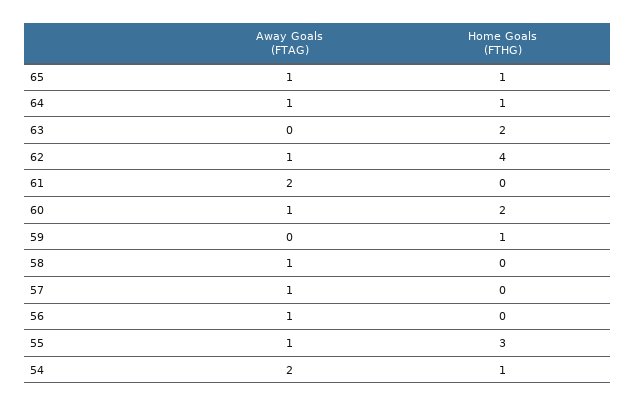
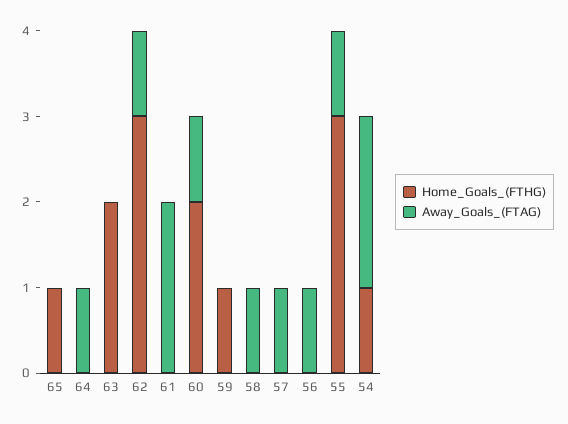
Away Goals (FTAG), 65: 1 -> 0
Home Goals (FTHG), 64: 1 -> 0
Home Goals (FTHG), 62: 4 -> 3

